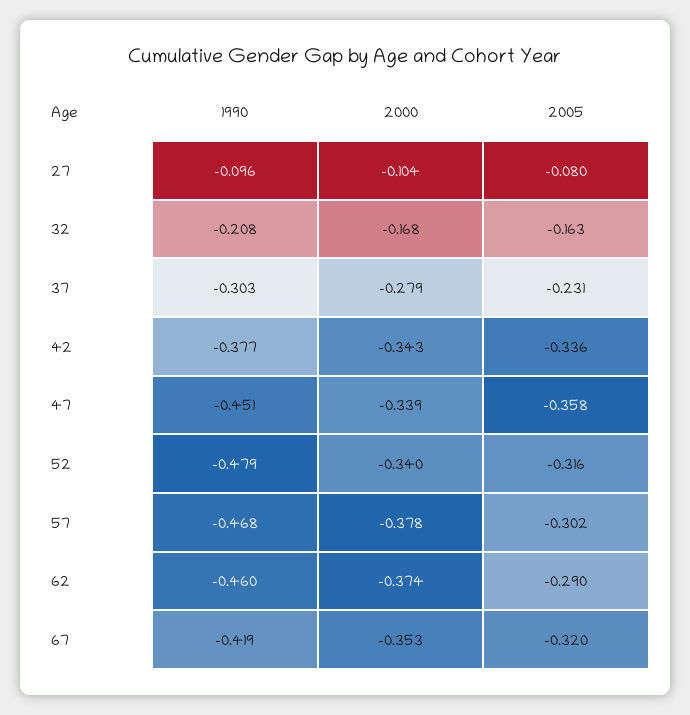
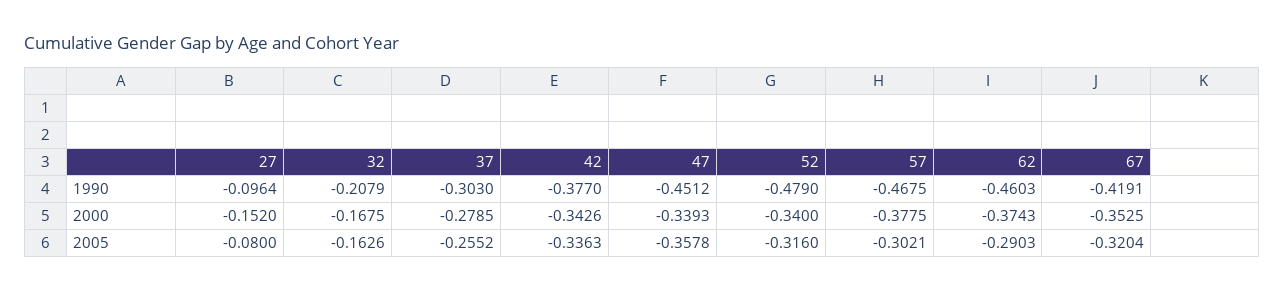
2000, 27: -0.104 -> -0.152
2005, 37: -0.231 -> -0.2552

